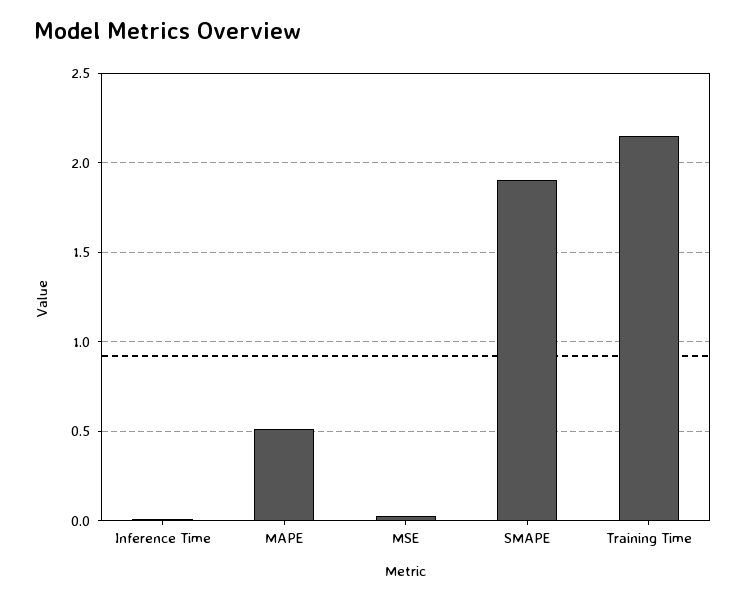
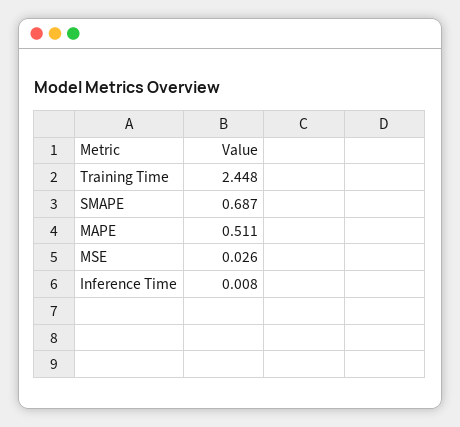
SMAPE: 1.9 -> 0.687
Training Time: 2.15 -> 2.448

